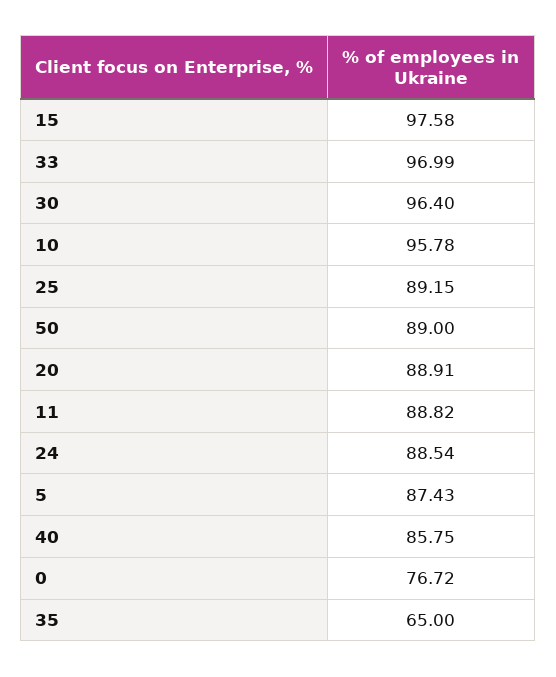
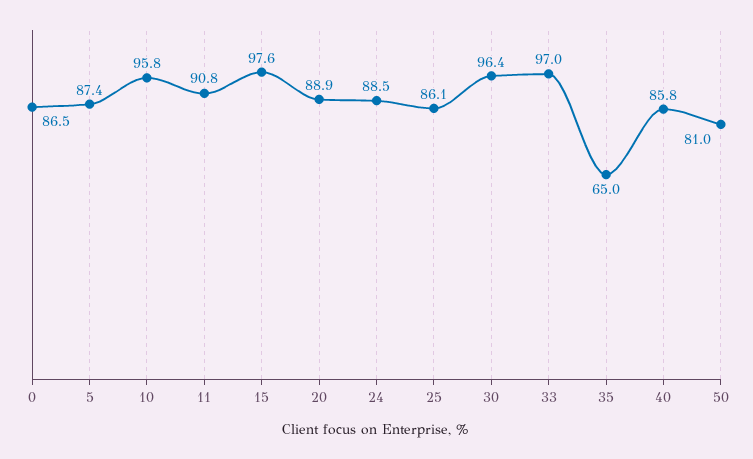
25: 89.15 -> 86.1
50: 89 -> 81
11: 88.82 -> 90.8
0: 76.72 -> 86.5

